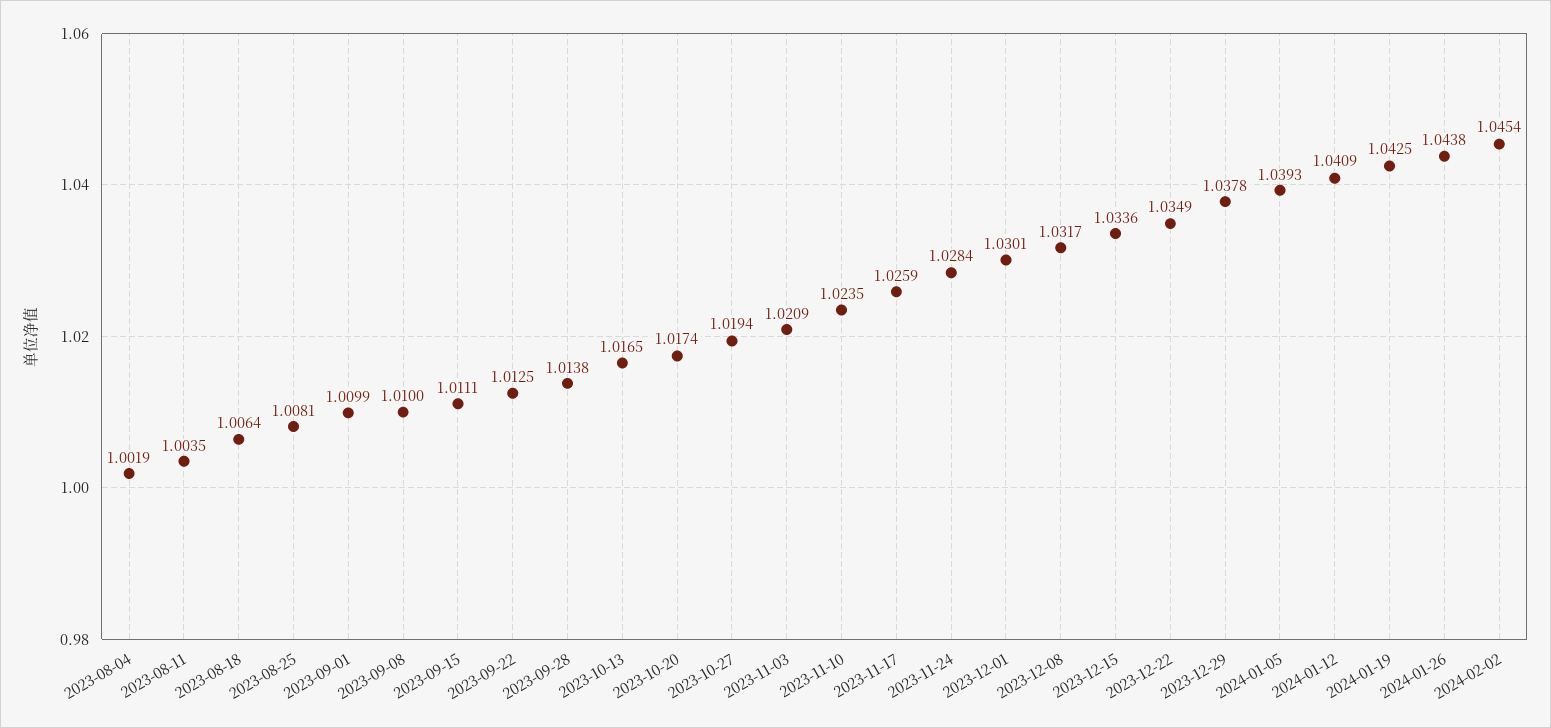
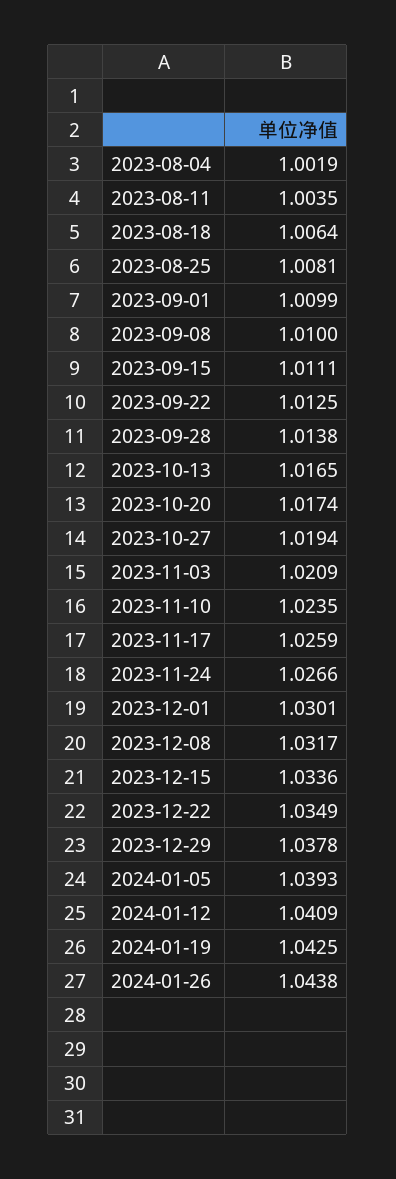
2023-11-24: 1.0284 -> 1.0266
2024-02-02: 1.0454 -> none

